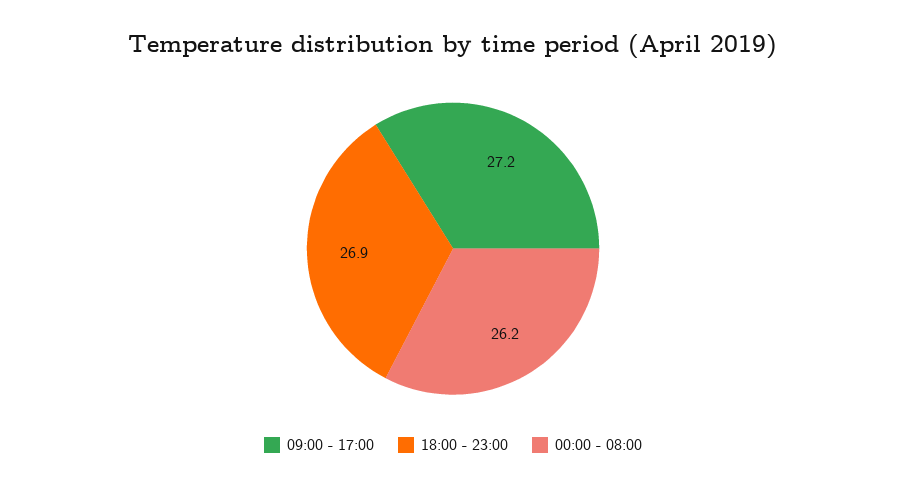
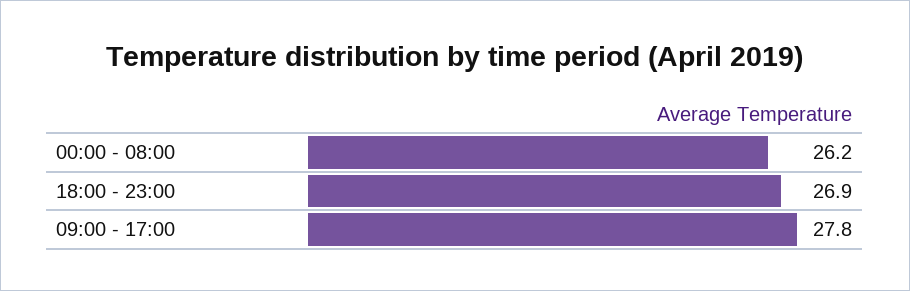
09:00 - 17:00: 27.2 -> 27.8

